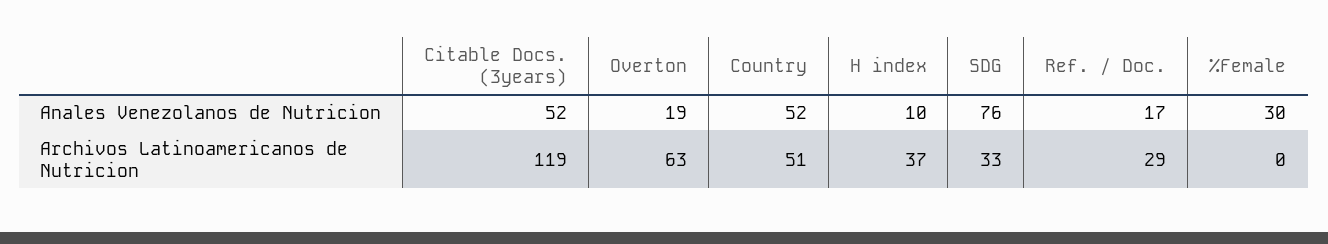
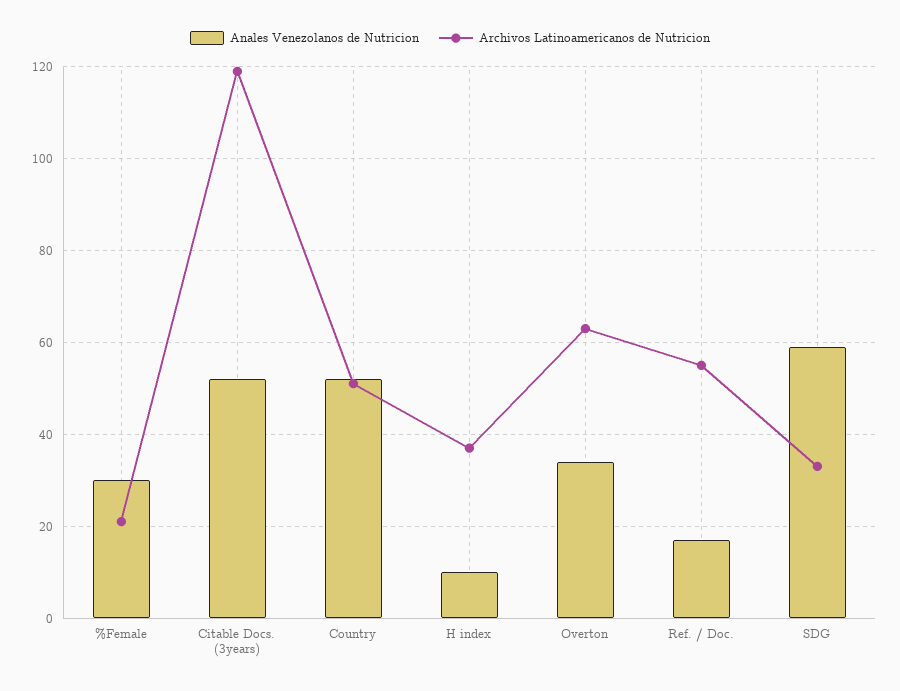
Anales Venezolanos de Nutricion, Overton: 19 -> 35
Anales Venezolanos de Nutricion, SDG: 76 -> 60
Archivos Latinoamericanos de Nutricion, Ref. / Doc.: 29 -> 55
Archivos Latinoamericanos de Nutricion, %Female: 0 -> 20

